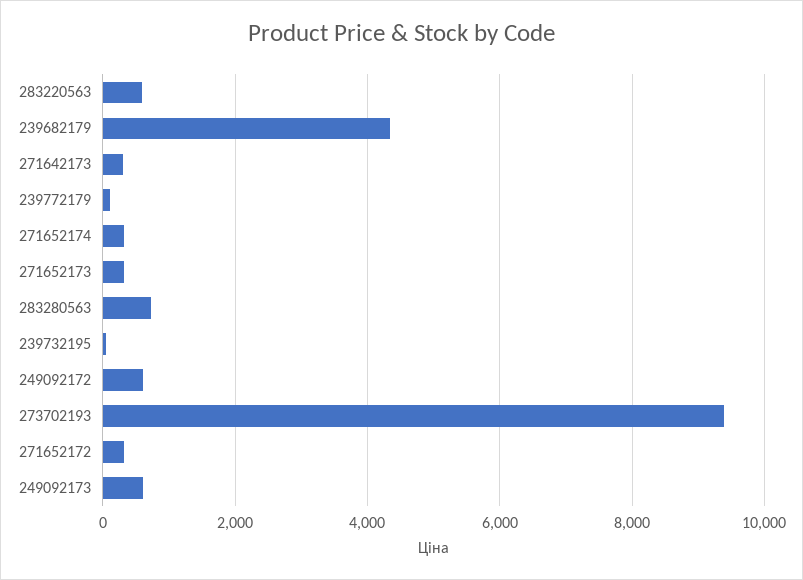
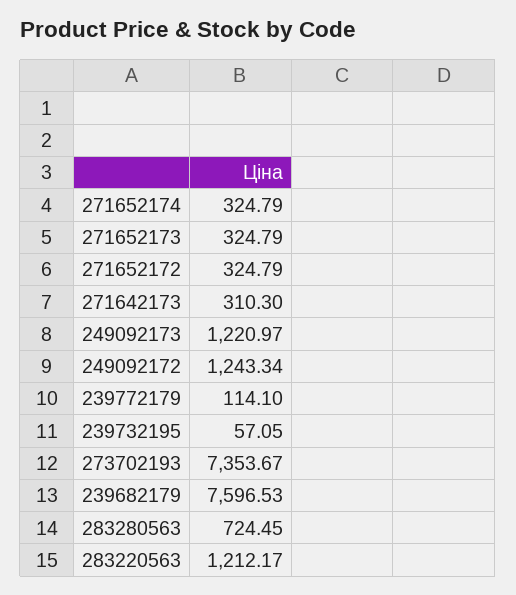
283220563: 600 -> 1212.17
239682179: 4400 -> 7596.53
249092172: 600 -> 1243.34
273702193: 9400 -> 7353.67
249092173: 600 -> 1220.97

